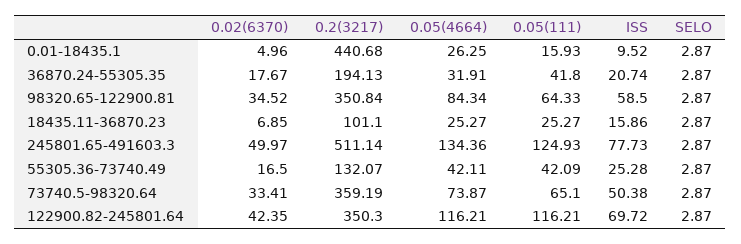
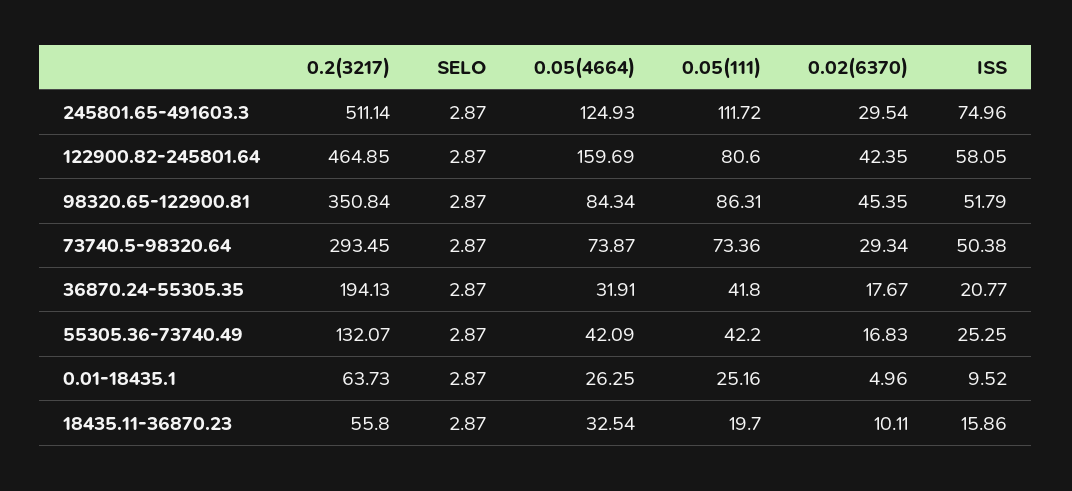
0.2(3217), 0.01-18435.1: 440.68 -> 63.73
0.05(111), 0.01-18435.1: 15.93 -> 25.16
ISS, 36870.24-55305.35: 20.74 -> 20.77
0.02(6370), 98320.65-122900.81: 34.52 -> 45.35
0.05(111), 98320.65-122900.81: 64.33 -> 86.31
ISS, 98320.65-122900.81: 58.5 -> 51.79
0.02(6370), 18435.11-36870.23: 6.85 -> 10.11
0.2(3217), 18435.11-36870.23: 101.1 -> 55.8
0.05(4664), 18435.11-36870.23: 25.27 -> 32.54
0.05(111), 18435.11-36870.23: 25.27 -> 19.7
0.02(6370), 245801.65-491603.3: 49.97 -> 29.54
0.05(4664), 245801.65-491603.3: 134.36 -> 124.93
0.05(111), 245801.65-491603.3: 124.93 -> 111.72
ISS, 245801.65-491603.3: 77.73 -> 74.96
0.02(6370), 55305.36-73740.49: 16.5 -> 16.83
0.05(4664), 55305.36-73740.49: 42.11 -> 42.09
0.05(111), 55305.36-73740.49: 42.09 -> 42.2
ISS, 55305.36-73740.49: 25.28 -> 25.25
0.02(6370), 73740.5-98320.64: 33.41 -> 29.34
0.2(3217), 73740.5-98320.64: 359.19 -> 293.45
0.05(111), 73740.5-98320.64: 65.1 -> 73.36
0.2(3217), 122900.82-245801.64: 350.3 -> 464.85
0.05(4664), 122900.82-245801.64: 116.21 -> 159.69
0.05(111), 122900.82-245801.64: 116.21 -> 80.6
ISS, 122900.82-245801.64: 69.72 -> 58.05

